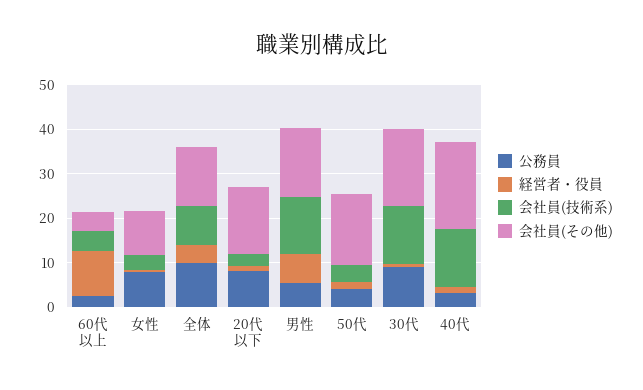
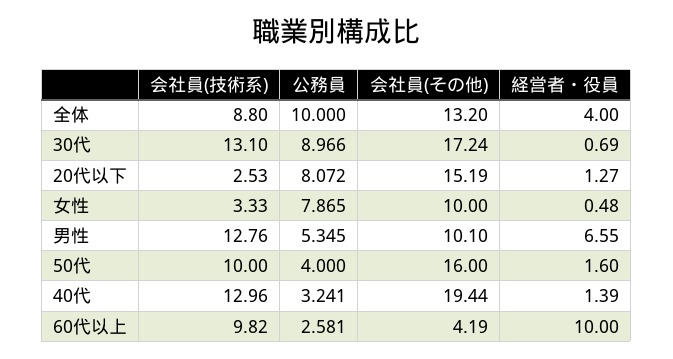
会社員(技術系), 60代以上: 4 -> 9.82
会社員(その他), 男性: 16 -> 10.1
会社員(技術系), 50代: 4 -> 10

